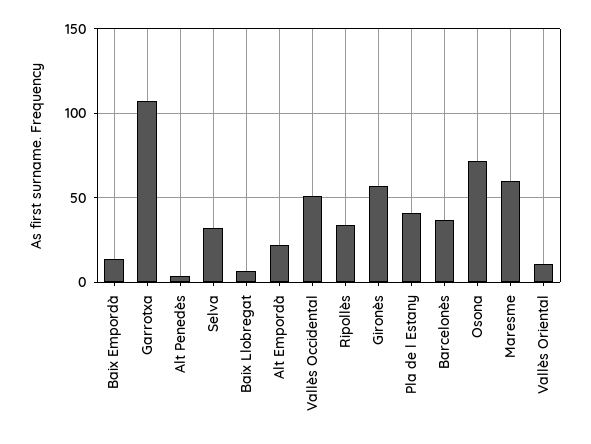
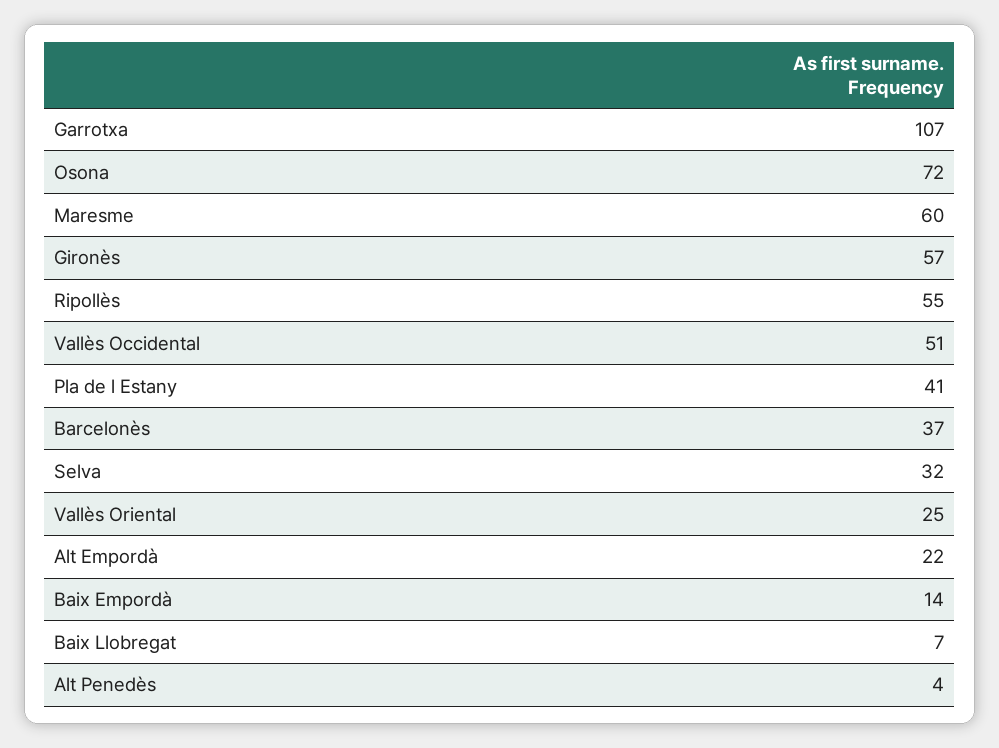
Ripollès: 35 -> 55
Vallès Oriental: 10 -> 25

